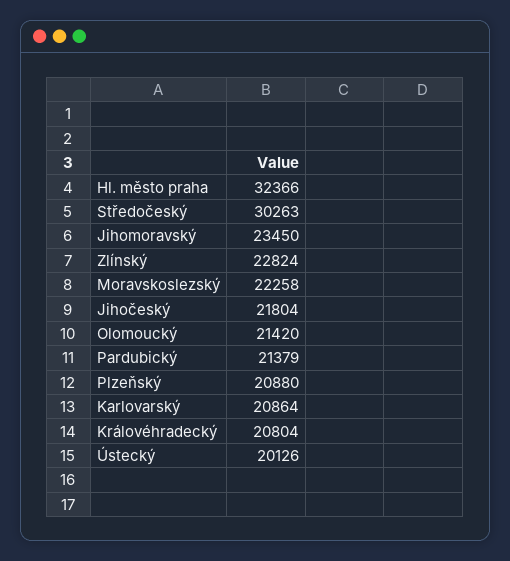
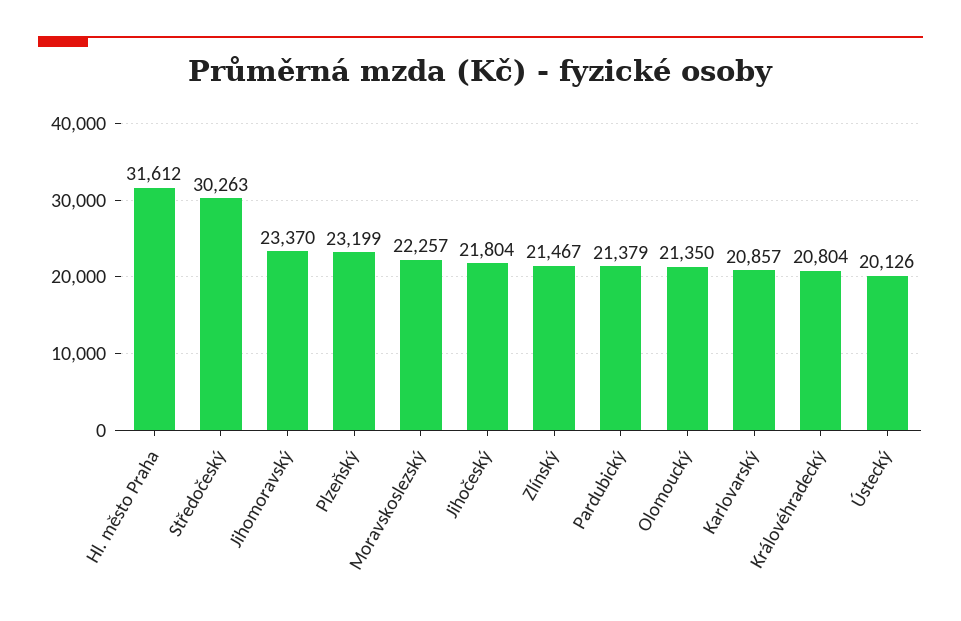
Hl. město praha: 32366 -> 31612
Jihomoravský: 23450 -> 23370
Zlínský: 22824 -> 21467
Moravskoslezský: 22258 -> 22257
Olomoucký: 21420 -> 21350
Plzeňský: 20880 -> 23199
Karlovarský: 20864 -> 20857

